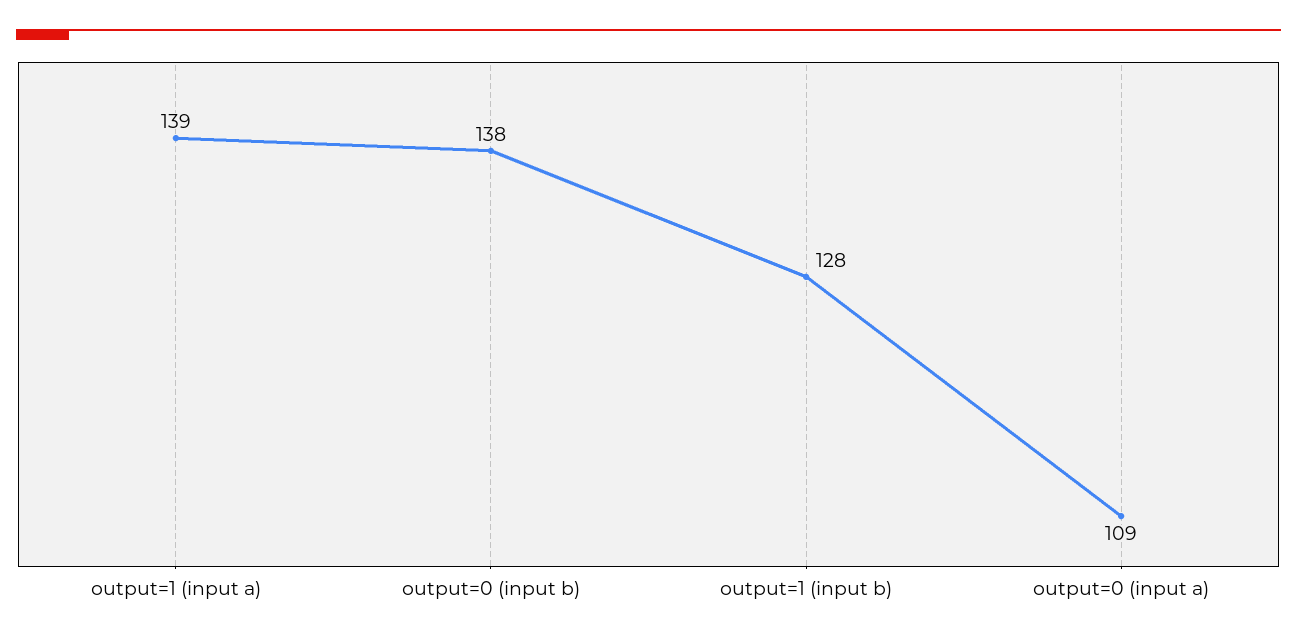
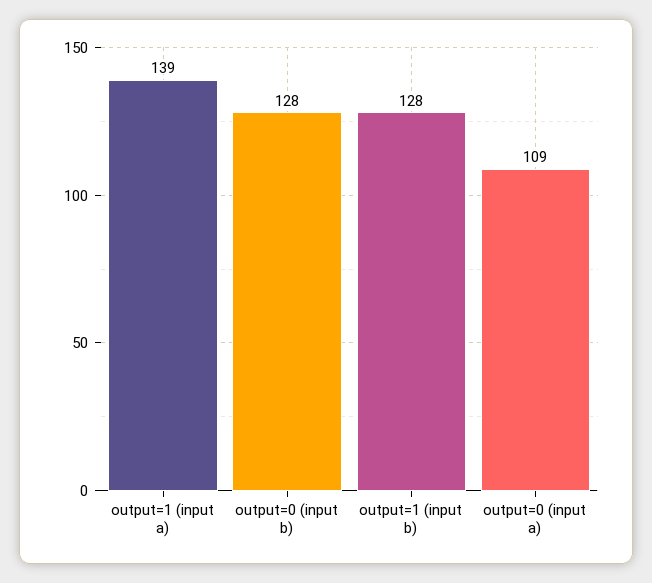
output=0 (input b): 138 -> 128

